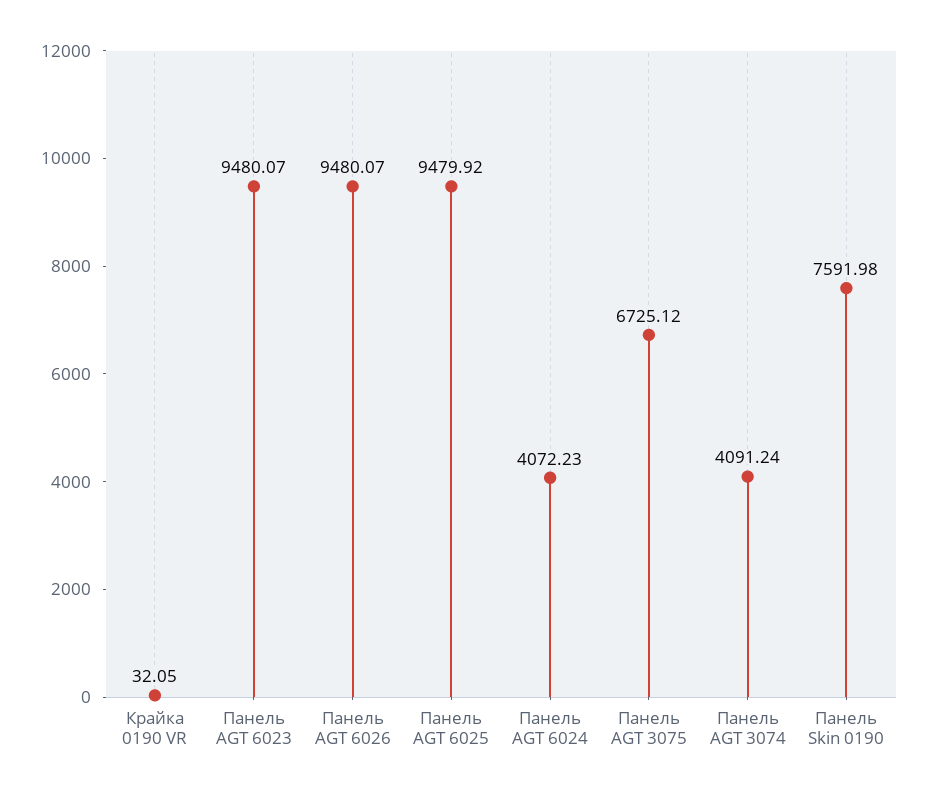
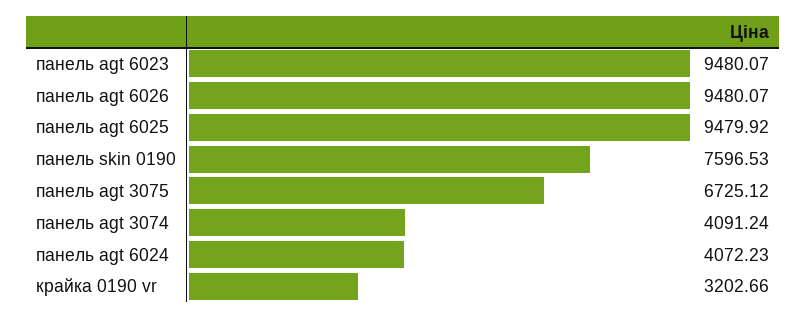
Крайка 0190 VR: 32.05 -> 3202.66
Панель Skin 0190: 7591.98 -> 7596.53

